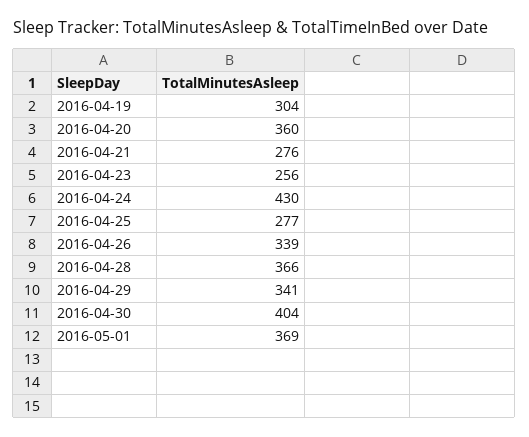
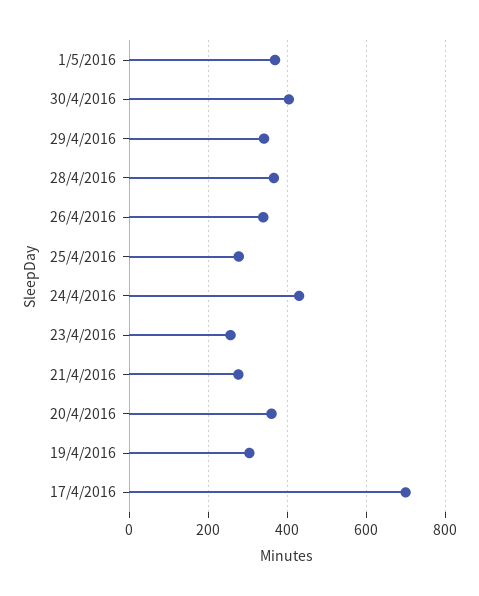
17/4/2016: none -> 700

